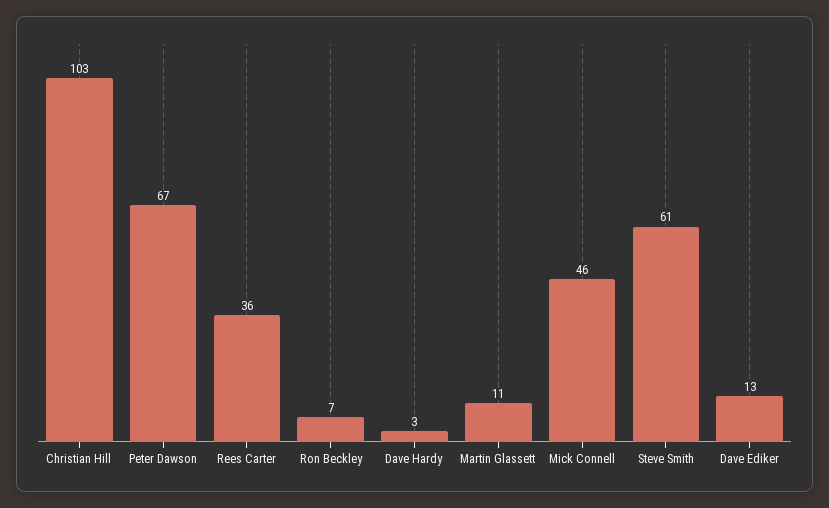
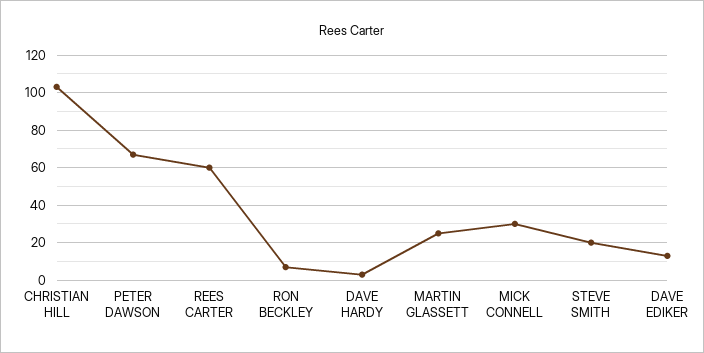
Rees Carter: 36 -> 60
Martin Glassett: 11 -> 25
Mick Connell: 46 -> 30
Steve Smith: 61 -> 20

